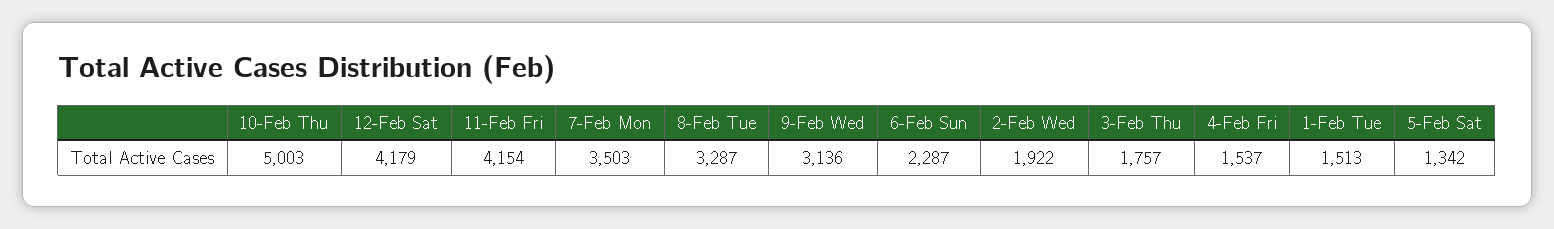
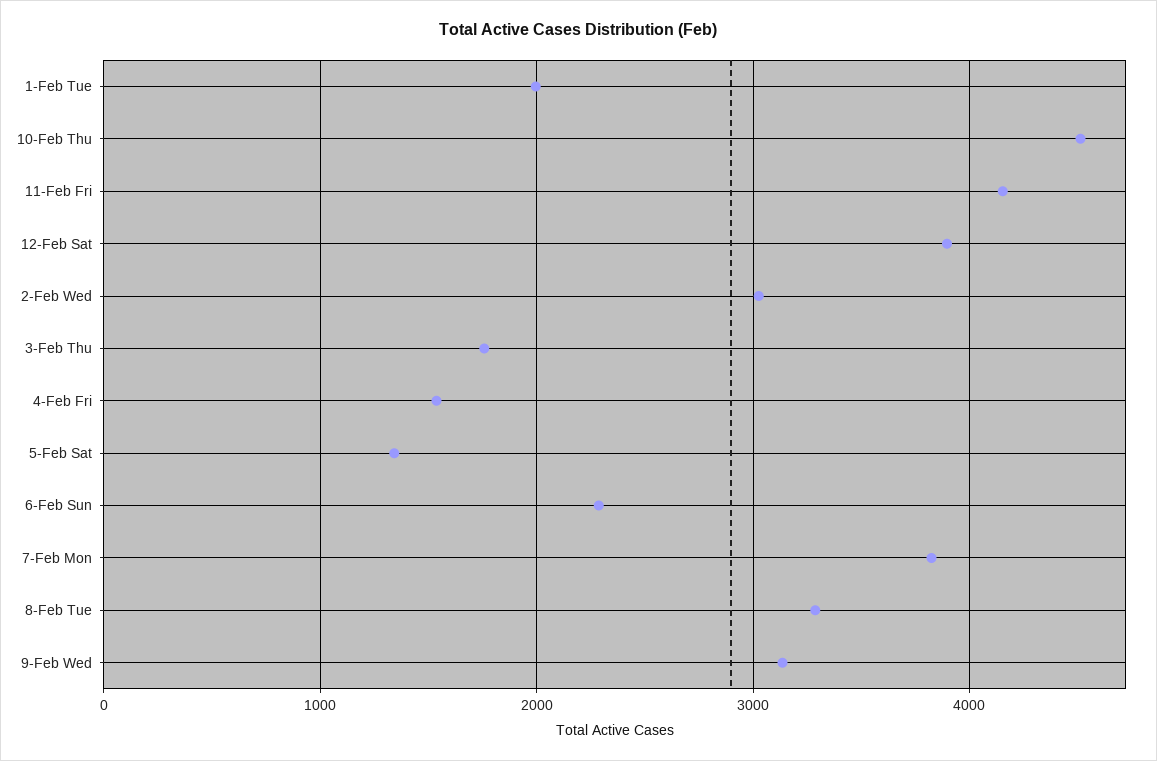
10-Feb Thu: 5003 -> 4500
12-Feb Sat: 4179 -> 3900
7-Feb Mon: 3503 -> 3800
2-Feb Wed: 1922 -> 3000
1-Feb Tue: 1513 -> 2000

